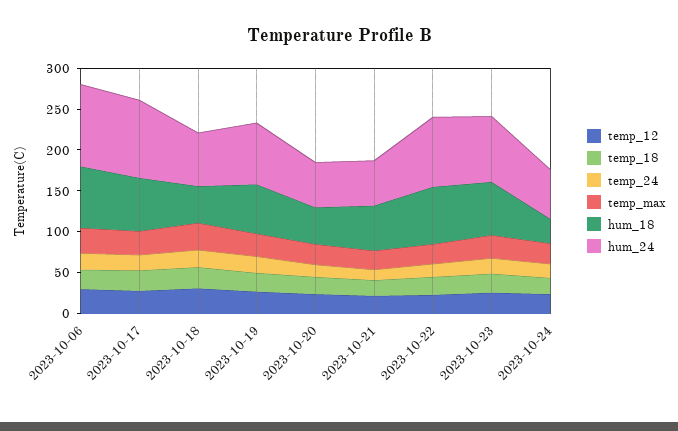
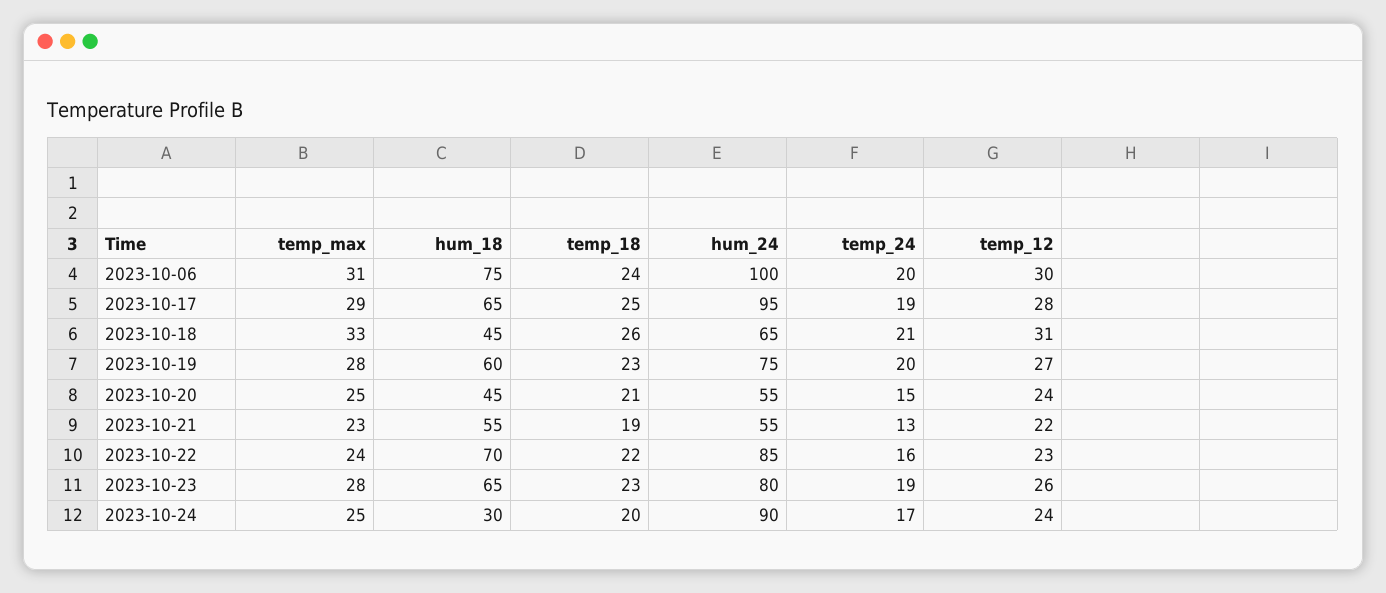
hum_24, 2023-10-24: 60 -> 90

